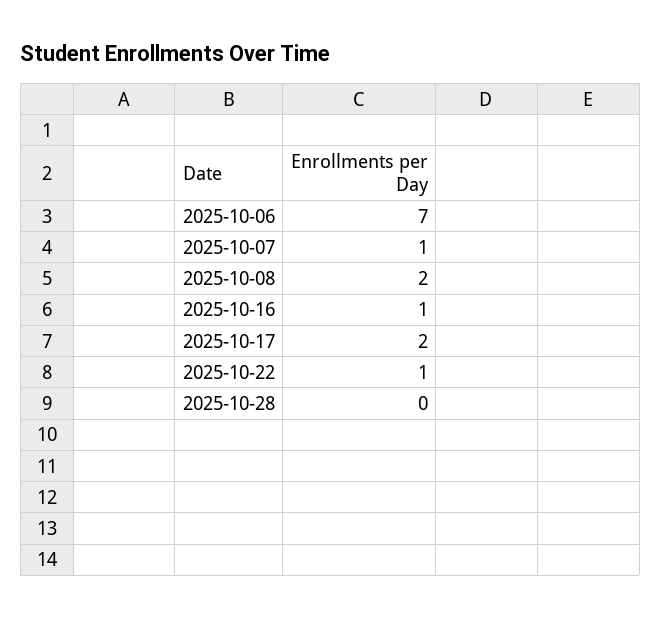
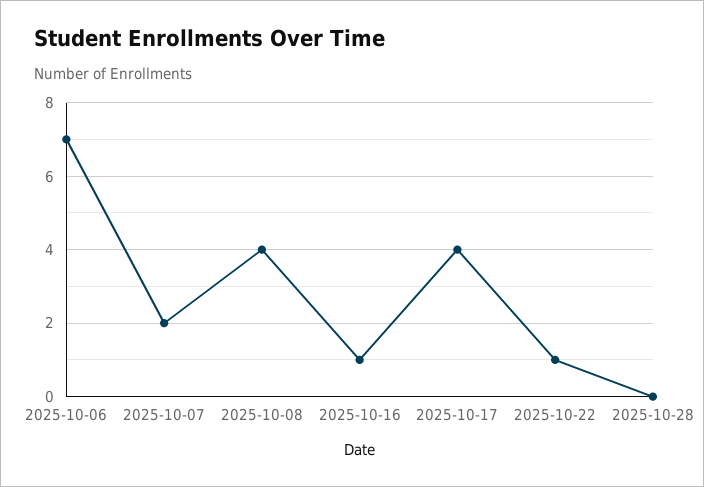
2025-10-07: 1 -> 2
2025-10-08: 2 -> 4
2025-10-17: 2 -> 4

